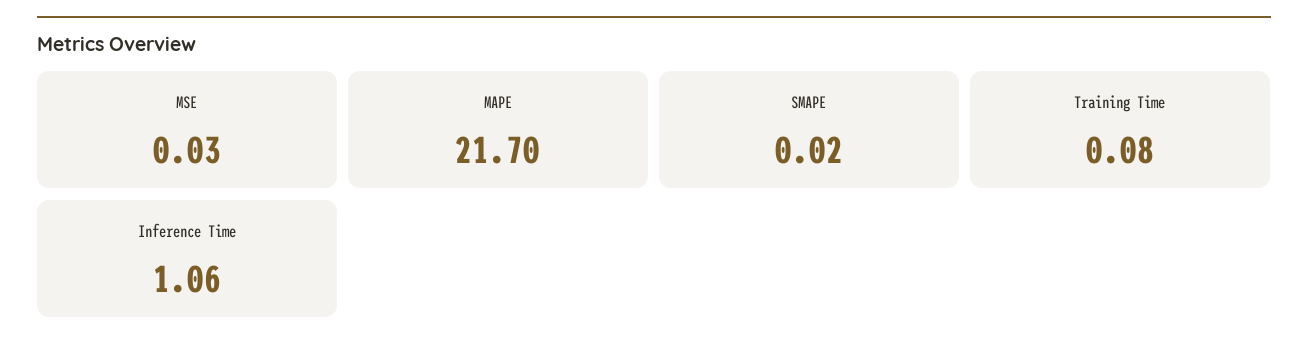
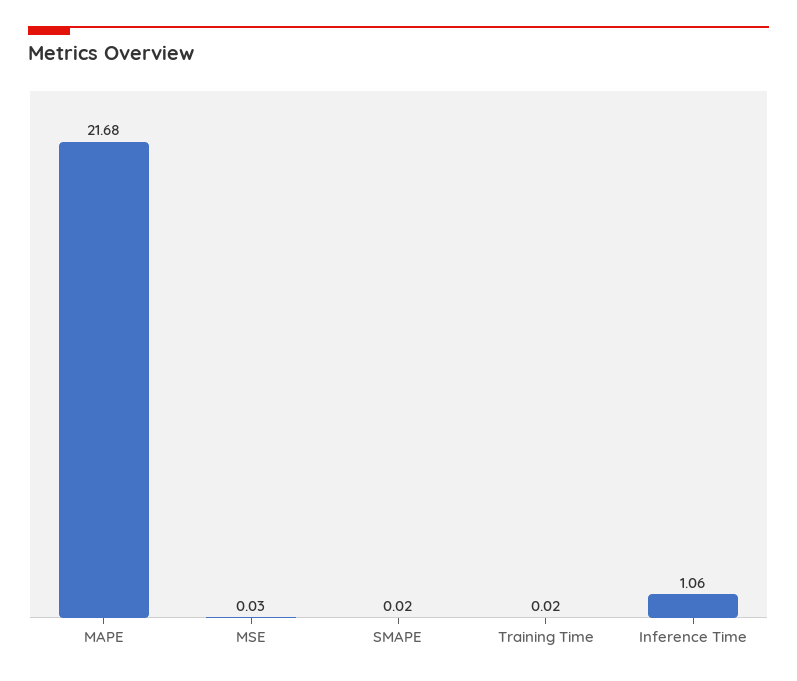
MAPE: 21.7 -> 21.68
Training Time: 0.08 -> 0.02

